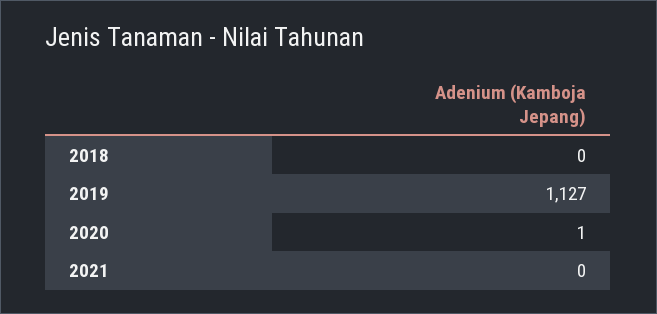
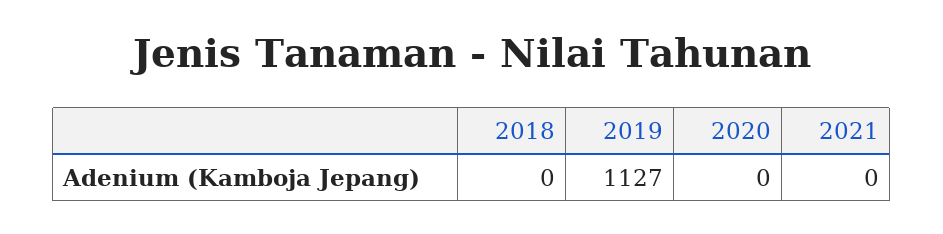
2020: 1 -> 0

